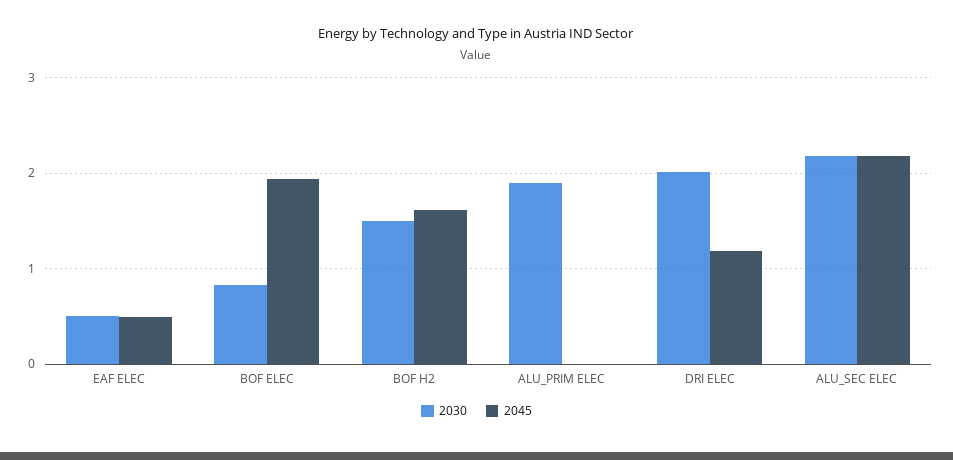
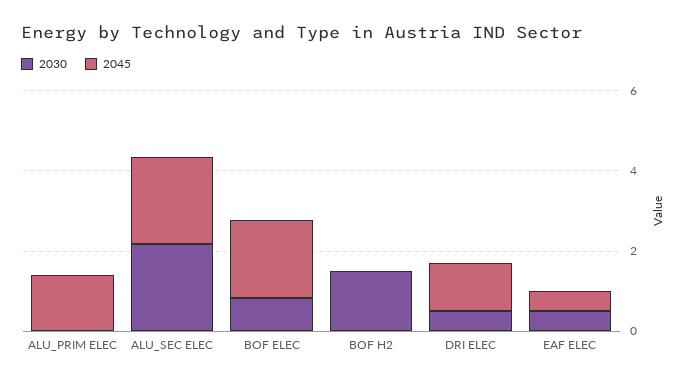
2045, BOF H2: 1.6 -> 0
2030, ALU_PRIM ELEC: 1.9 -> 0
2045, ALU_PRIM ELEC: 0 -> 1.5
2030, DRI ELEC: 2 -> 0.5

